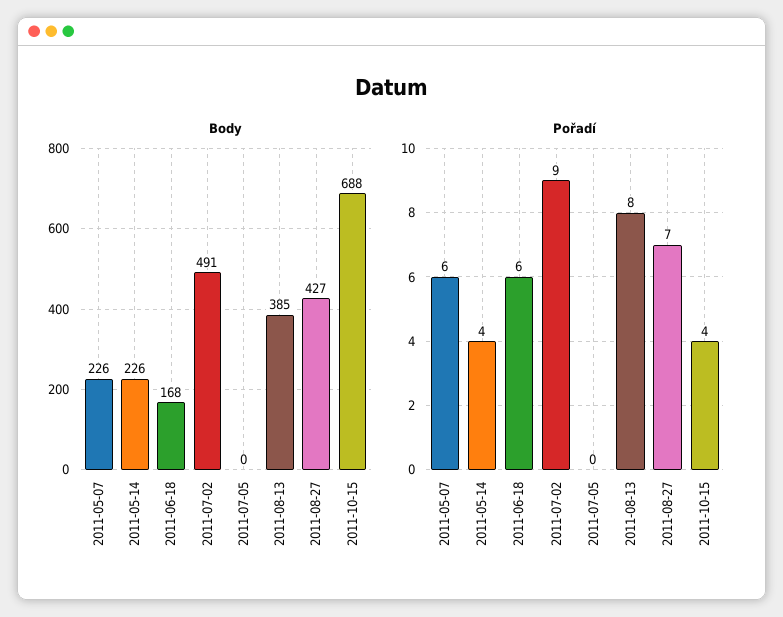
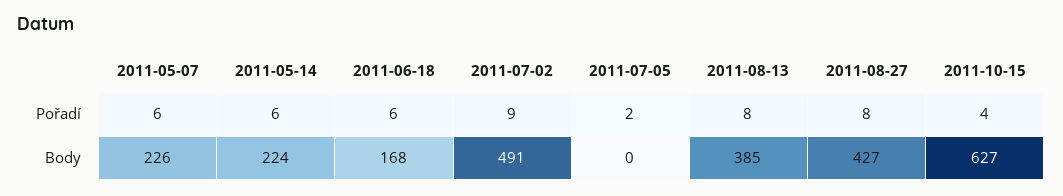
Body, 2011-05-14: 226 -> 224
Body, 2011-10-15: 688 -> 627
Pořadí, 2011-05-14: 4 -> 6
Pořadí, 2011-07-05: 0 -> 2
Pořadí, 2011-08-27: 7 -> 8

